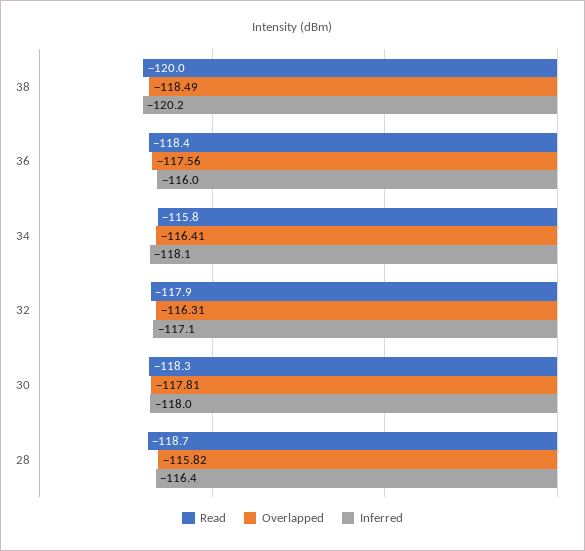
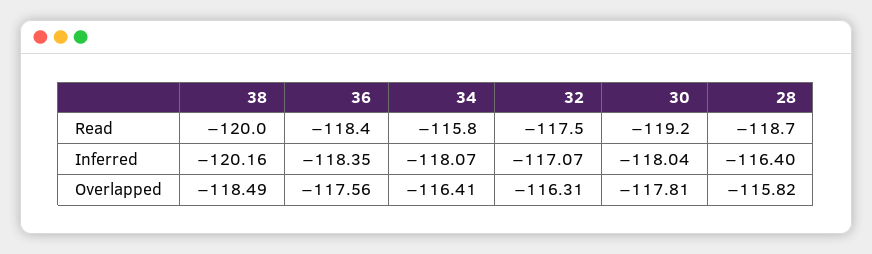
Inferred, 36: -116 -> -118.35
Read, 32: -117.9 -> -117.5
Read, 30: -118.3 -> -119.2

